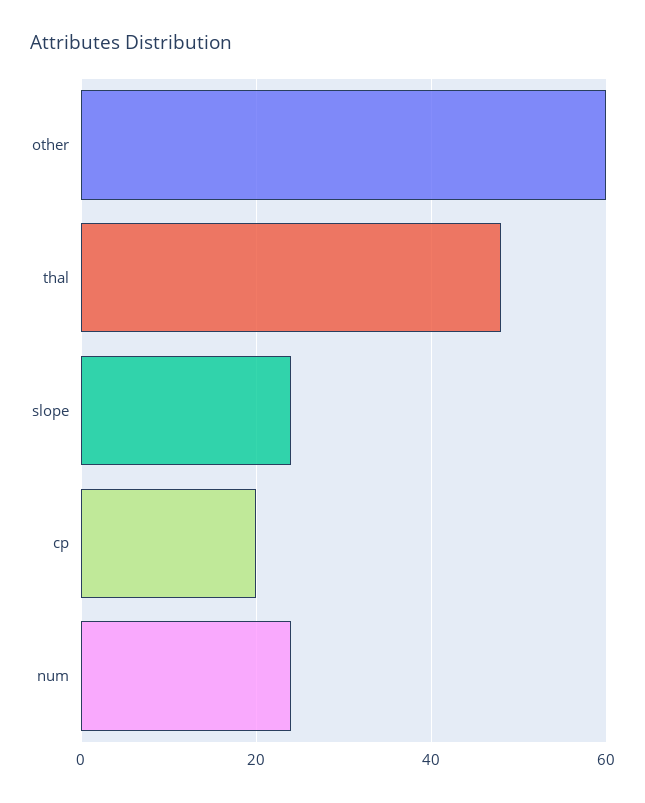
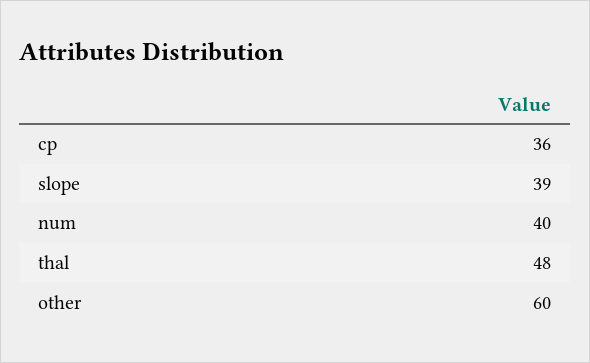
slope: 25 -> 39
cp: 20 -> 36
num: 25 -> 40

